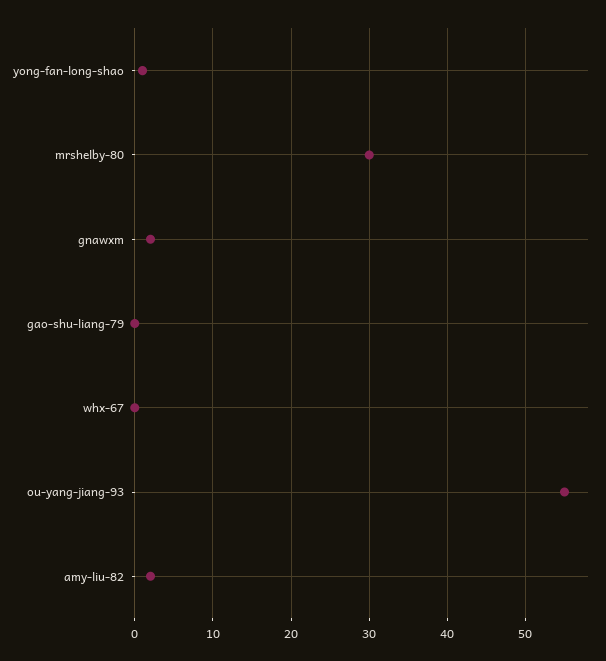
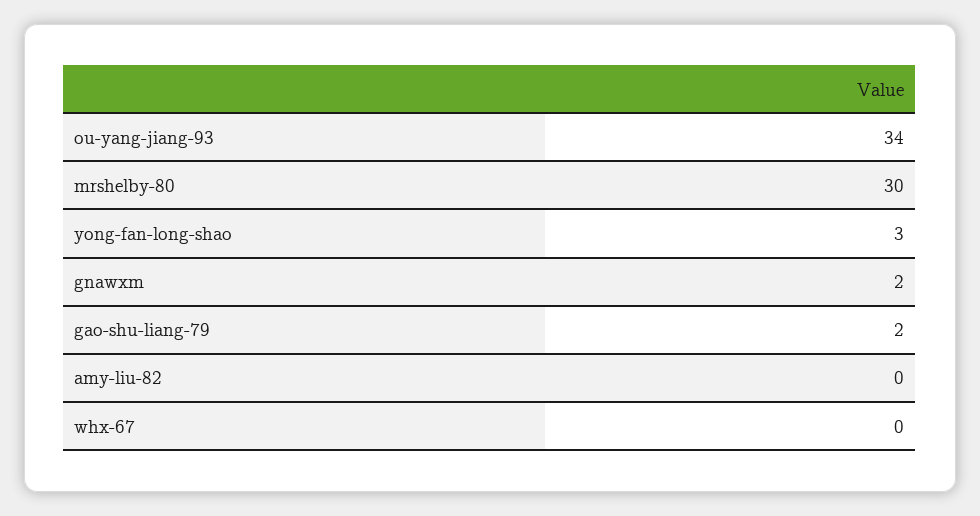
yong-fan-long-shao: 1 -> 3
gao-shu-liang-79: 0 -> 2
ou-yang-jiang-93: 55 -> 34
amy-liu-82: 2 -> 0

